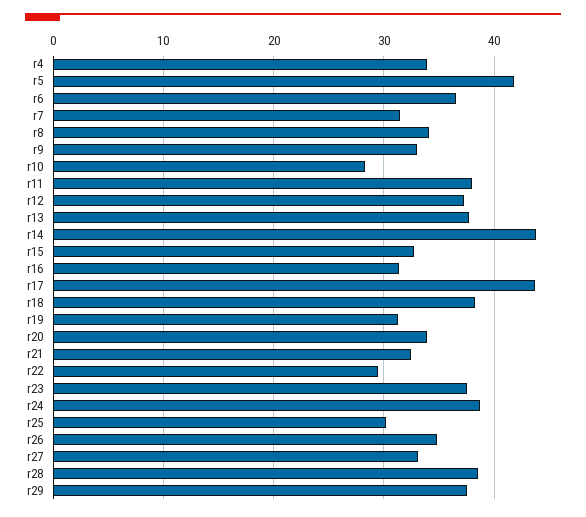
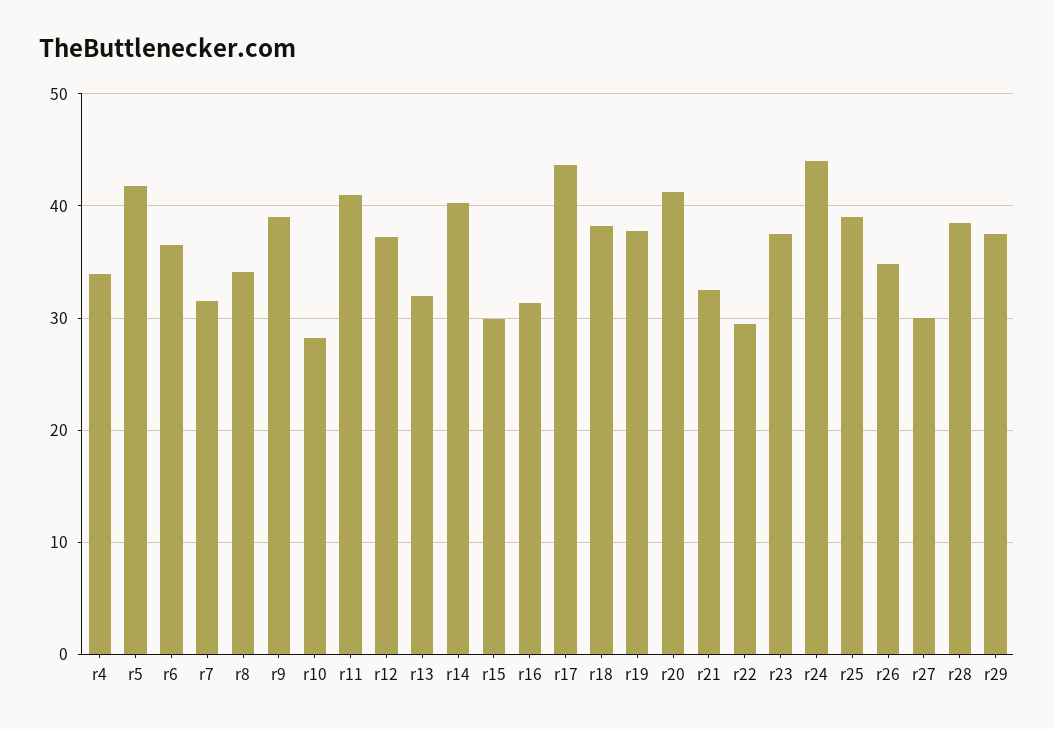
r9: 33 -> 39
r11: 38 -> 41
r13: 38 -> 32
r14: 44 -> 40
r15: 33 -> 30
r19: 31 -> 38
r20: 34 -> 41
r24: 39 -> 44
r25: 30 -> 39
r27: 33 -> 30

